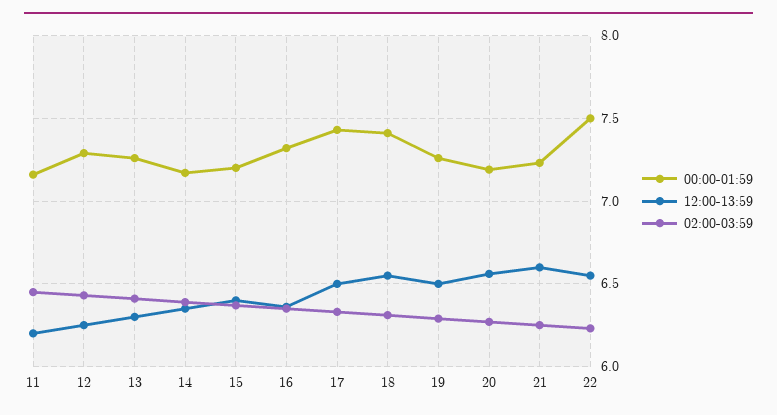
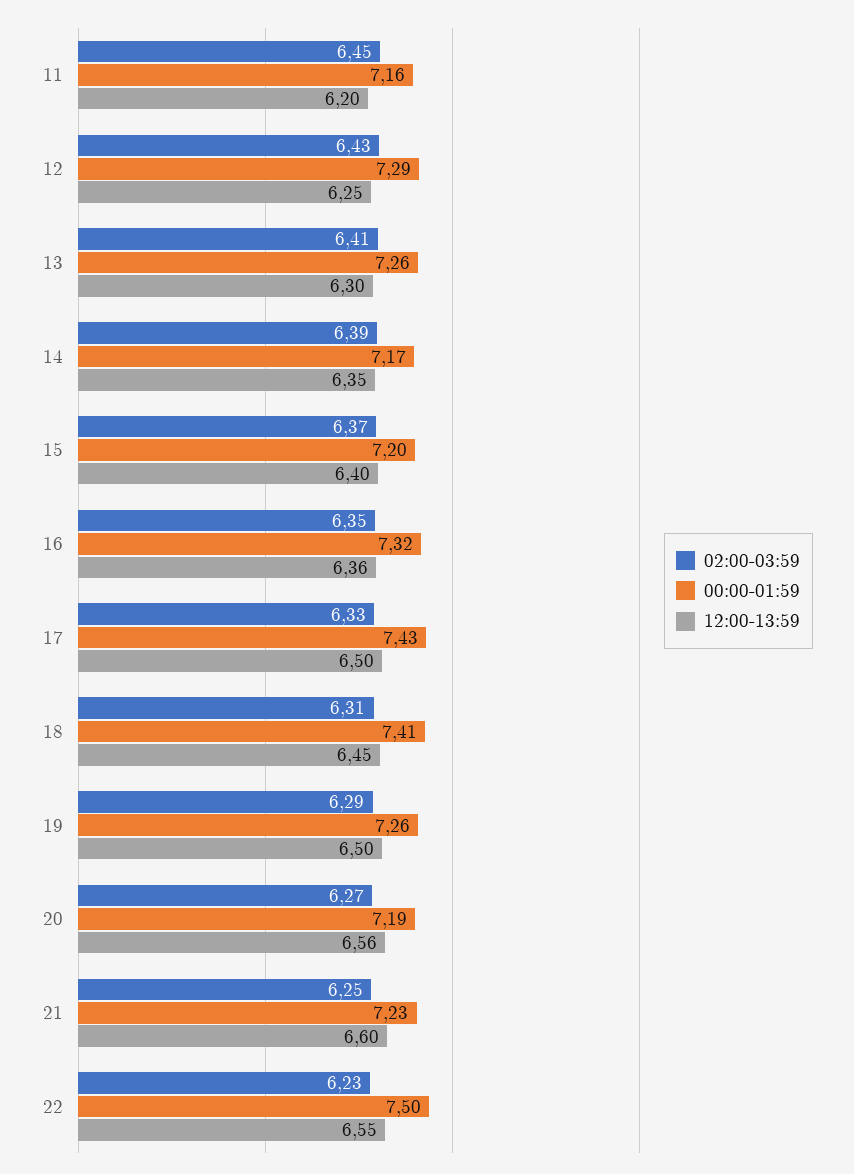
12:00-13:59, 18: 6.55 -> 6.45

